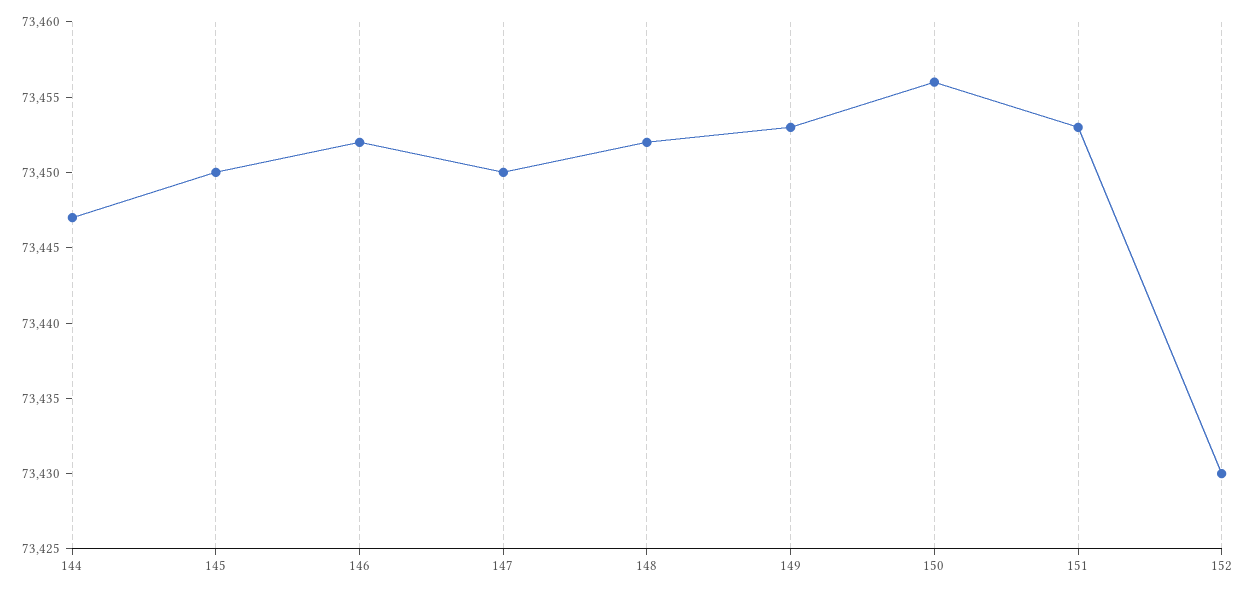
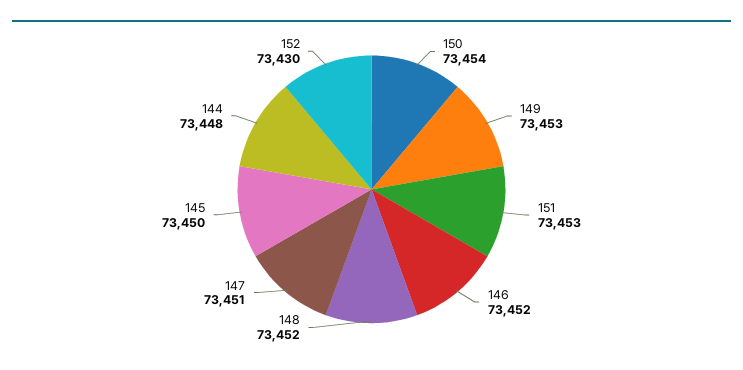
144: 73447 -> 73448
147: 73450 -> 73451
150: 73456 -> 73454

